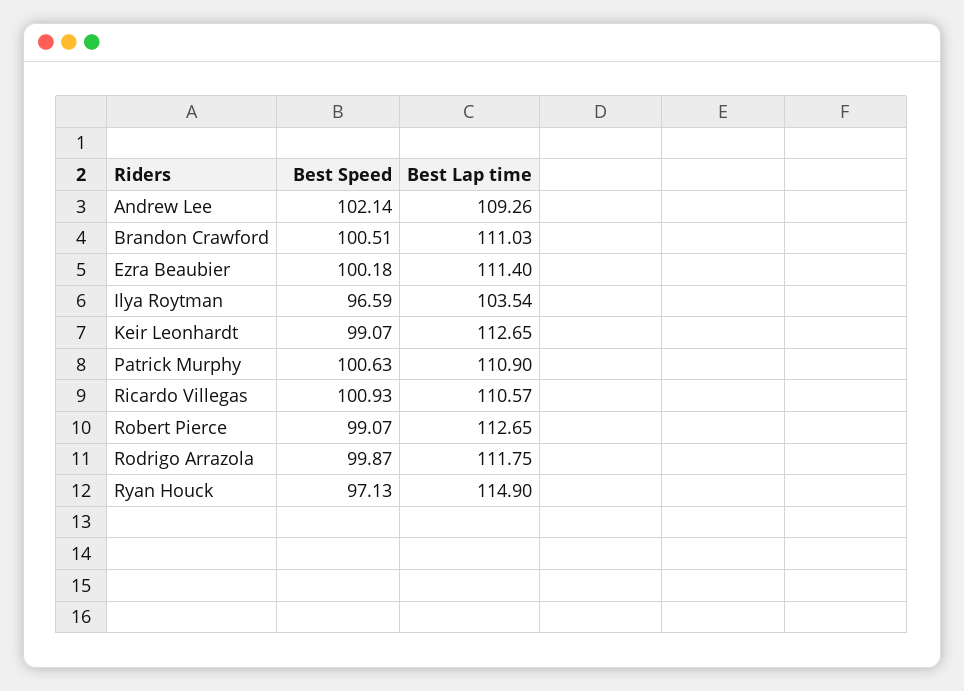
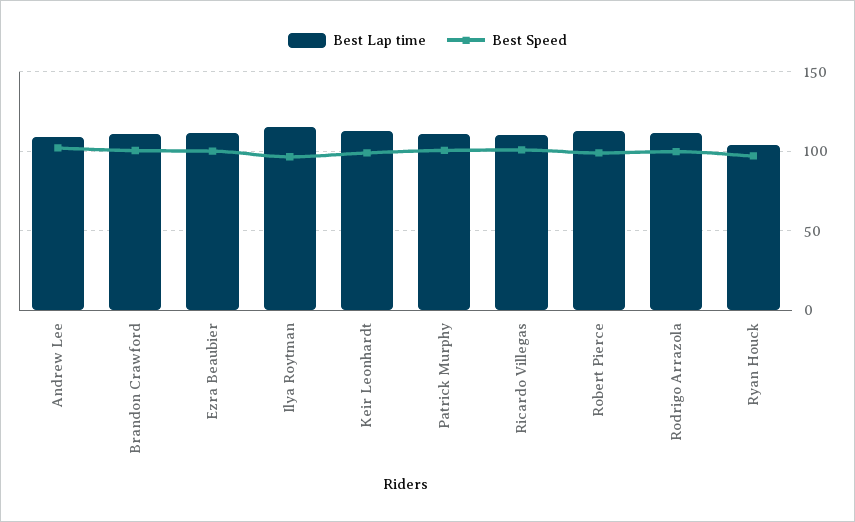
Best Lap time, Ilya Roytman: 103.54 -> 115
Best Lap time, Ryan Houck: 114.9 -> 105

